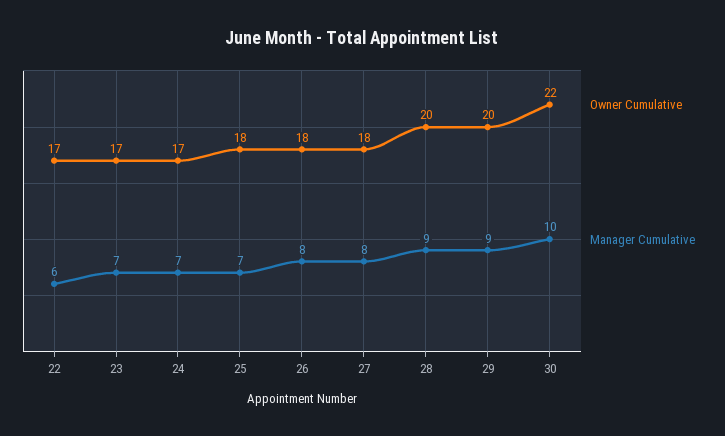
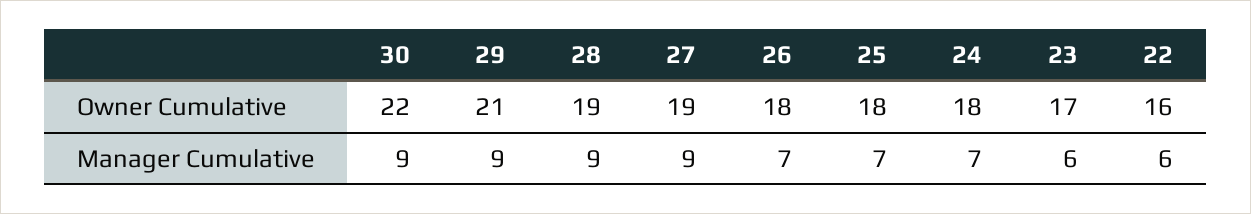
Owner Cumulative, 22: 17 -> 16
Manager Cumulative, 23: 7 -> 6
Owner Cumulative, 24: 17 -> 18
Manager Cumulative, 26: 8 -> 7
Owner Cumulative, 27: 18 -> 19
Manager Cumulative, 27: 8 -> 9
Owner Cumulative, 28: 20 -> 19
Owner Cumulative, 29: 20 -> 21
Manager Cumulative, 30: 10 -> 9

